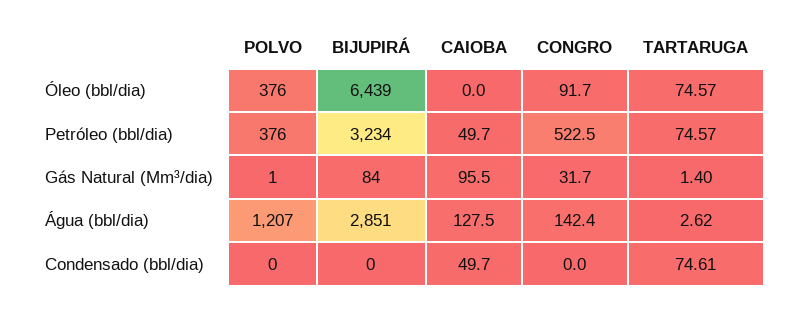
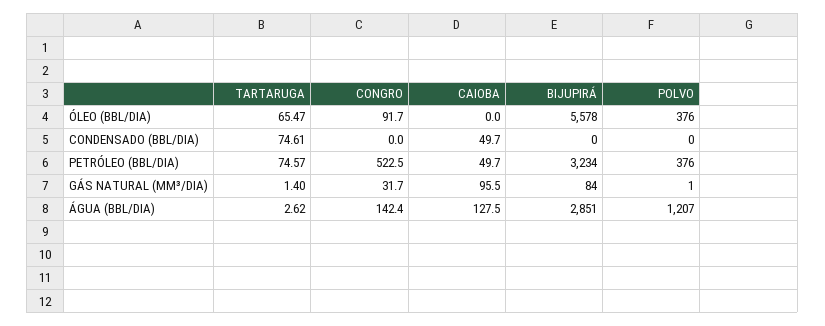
BIJUPIRÁ, Óleo (bbl/dia): 6439 -> 5578
TARTARUGA, Óleo (bbl/dia): 74.57 -> 65.47

